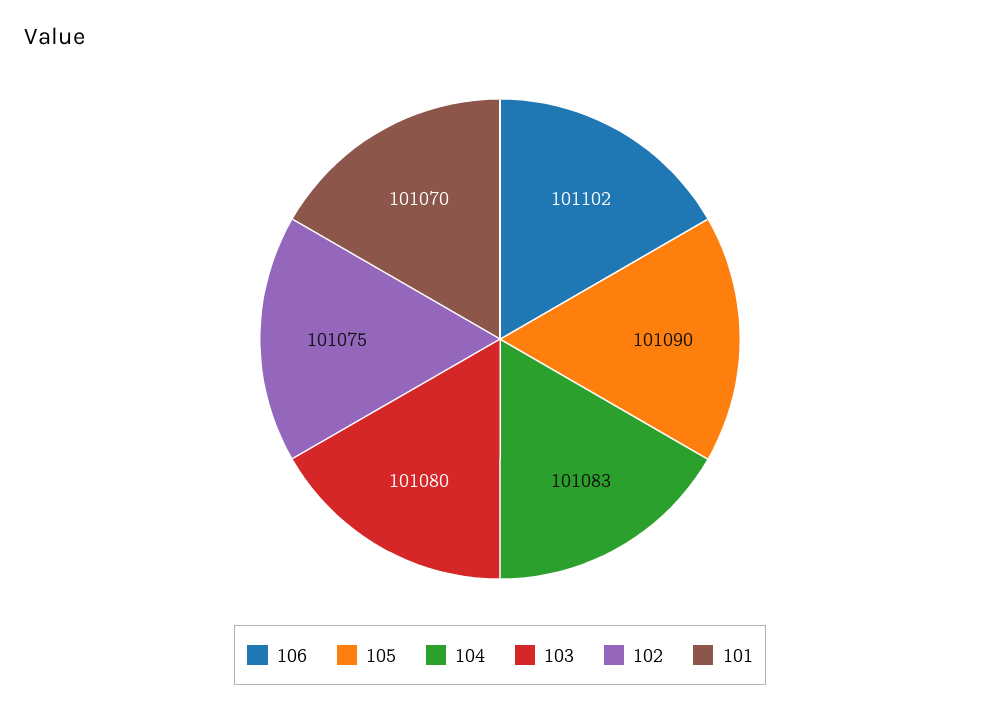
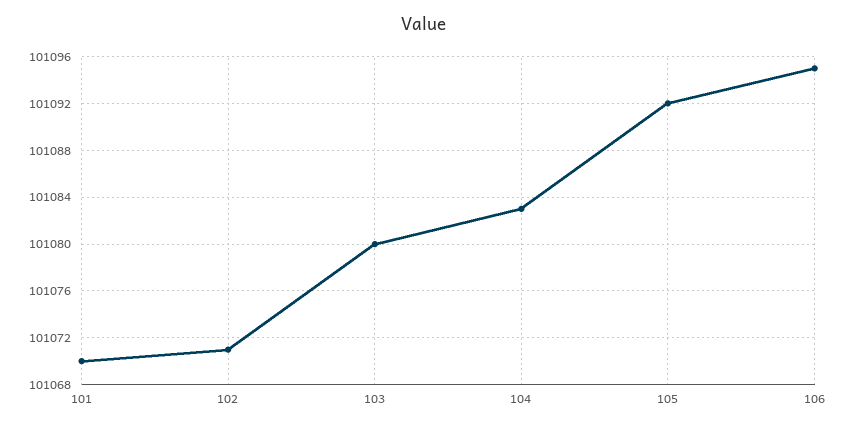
106: 101102 -> 101095
105: 101090 -> 101092
102: 101075 -> 101071

